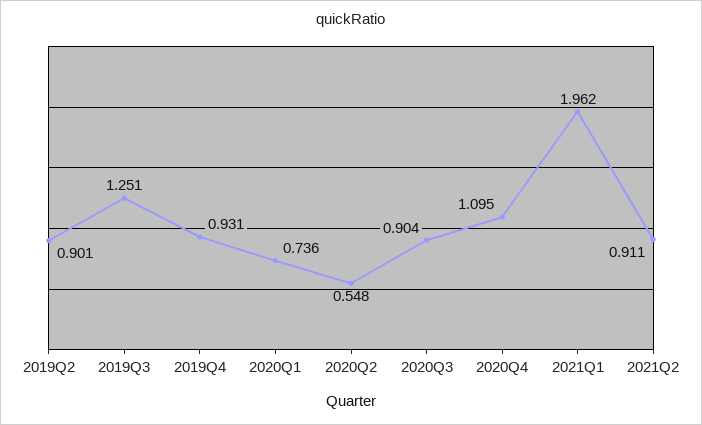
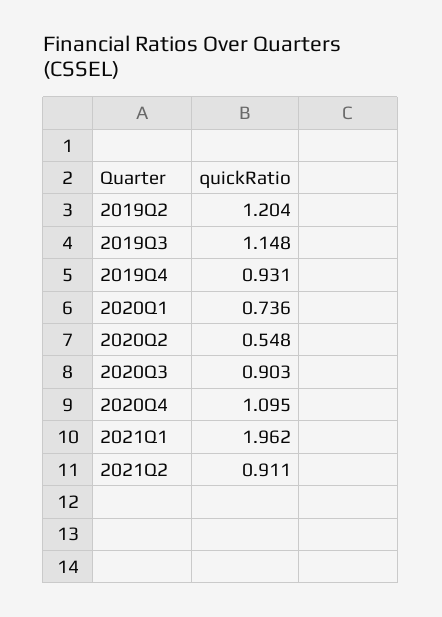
2019Q2: 0.901 -> 1.204
2019Q3: 1.251 -> 1.148
2020Q3: 0.904 -> 0.903

